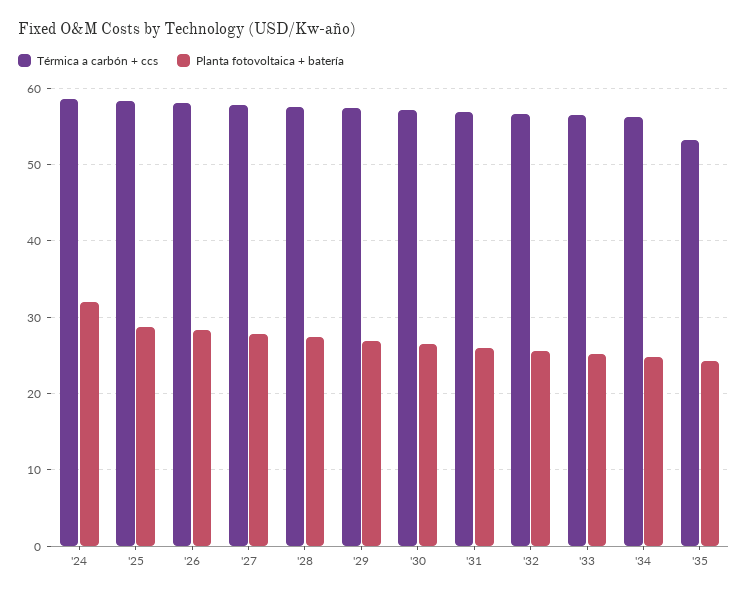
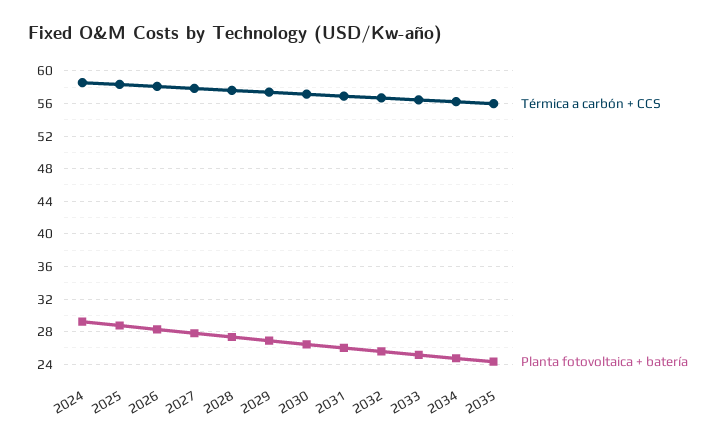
Planta fotovoltaica + batería, '24: 32 -> 29
Térmica a carbón + ccs, '35: 53 -> 56

